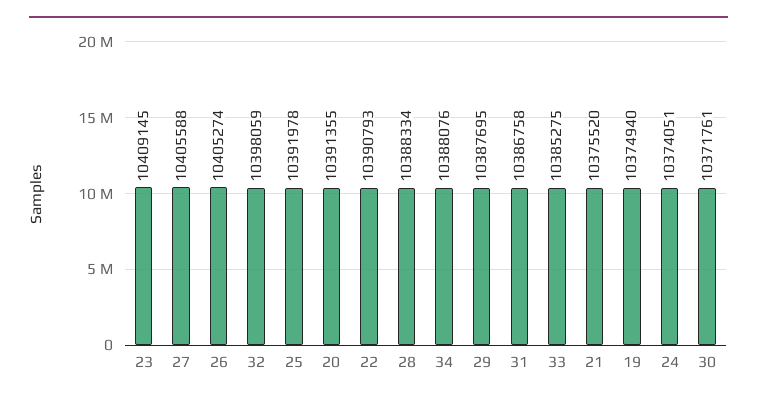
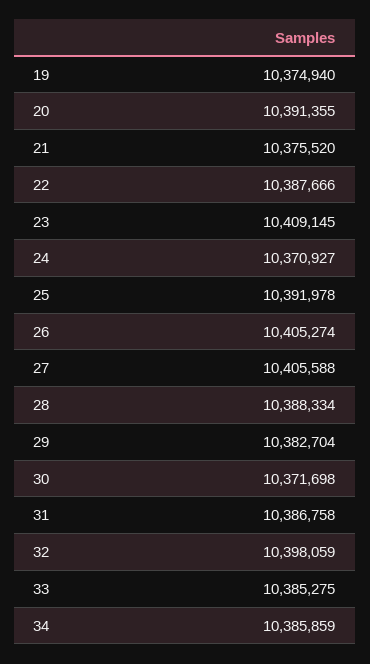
22: 10390793 -> 10387666
34: 10388076 -> 10385859
29: 10387695 -> 10382704
24: 10374051 -> 10370927
30: 10371761 -> 10371698

